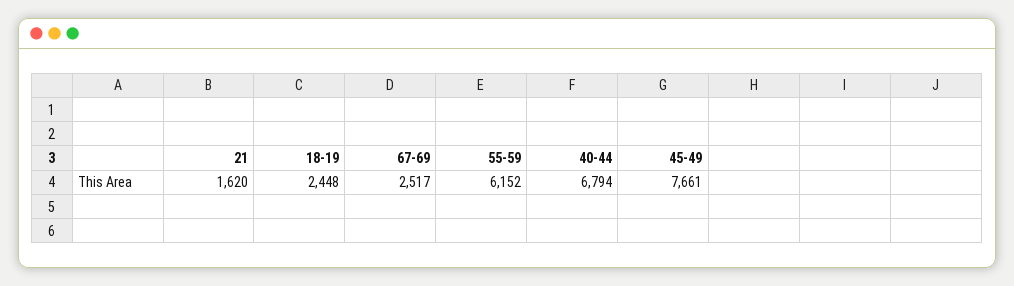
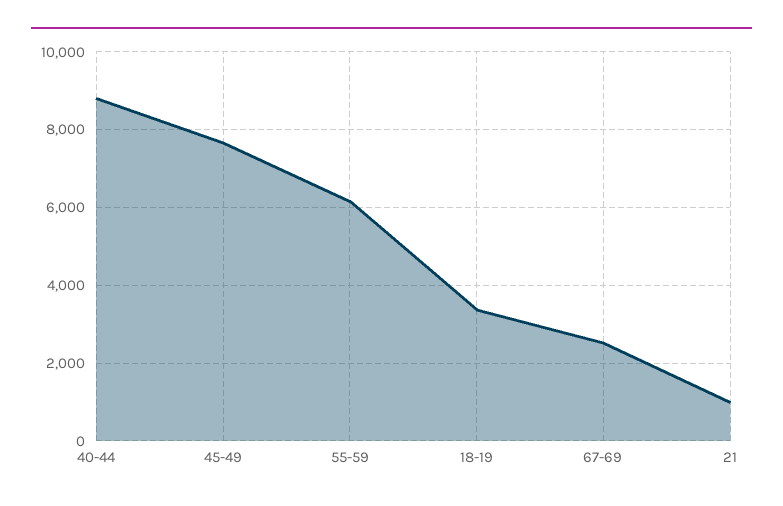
21: 1620 -> 1000
18-19: 2448 -> 3400
40-44: 6794 -> 8800

